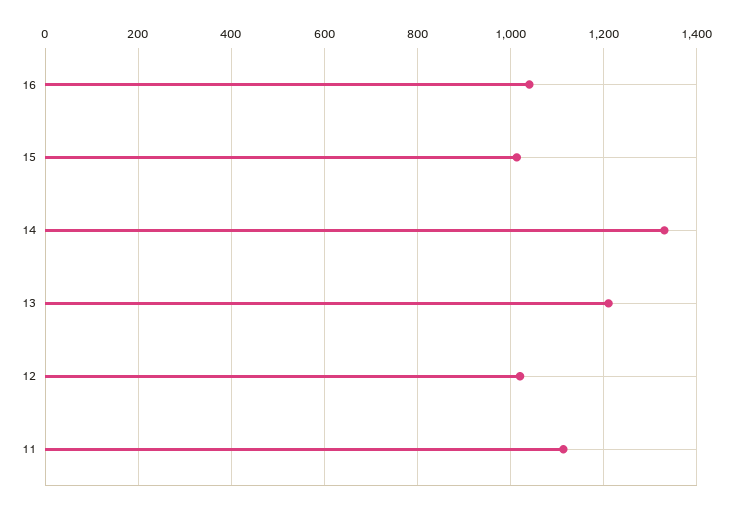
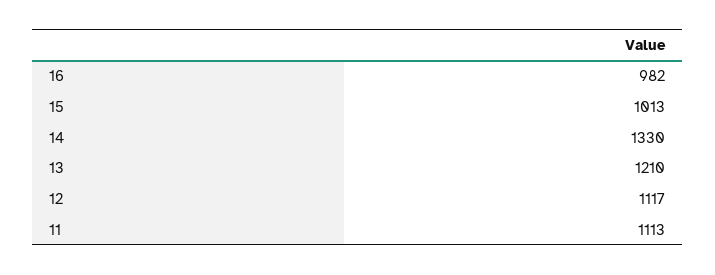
16: 1040 -> 982
12: 1020 -> 1117

